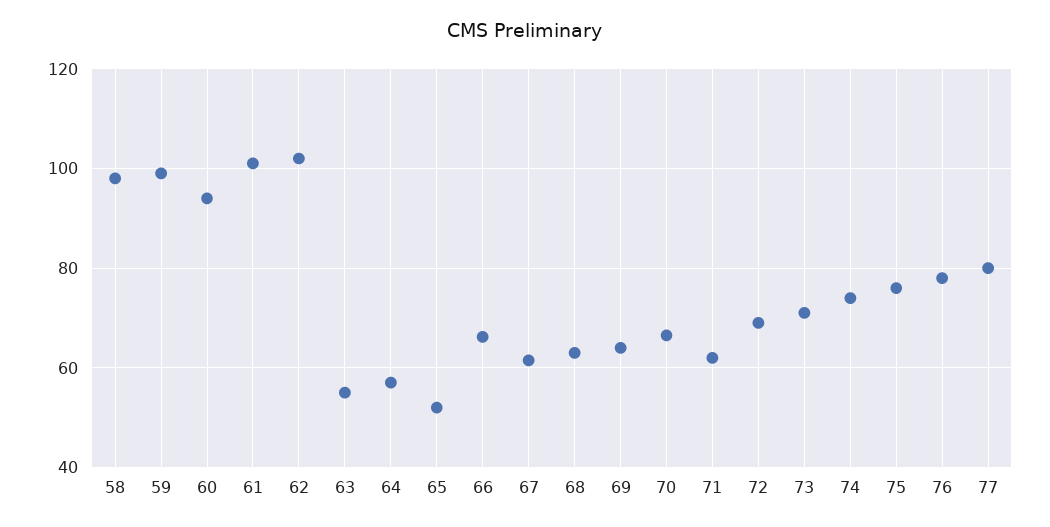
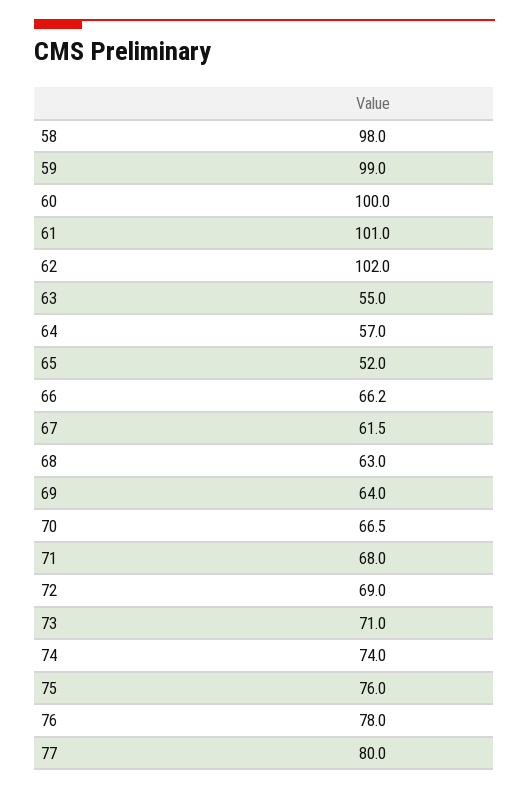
60: 94 -> 100
71: 62 -> 68

